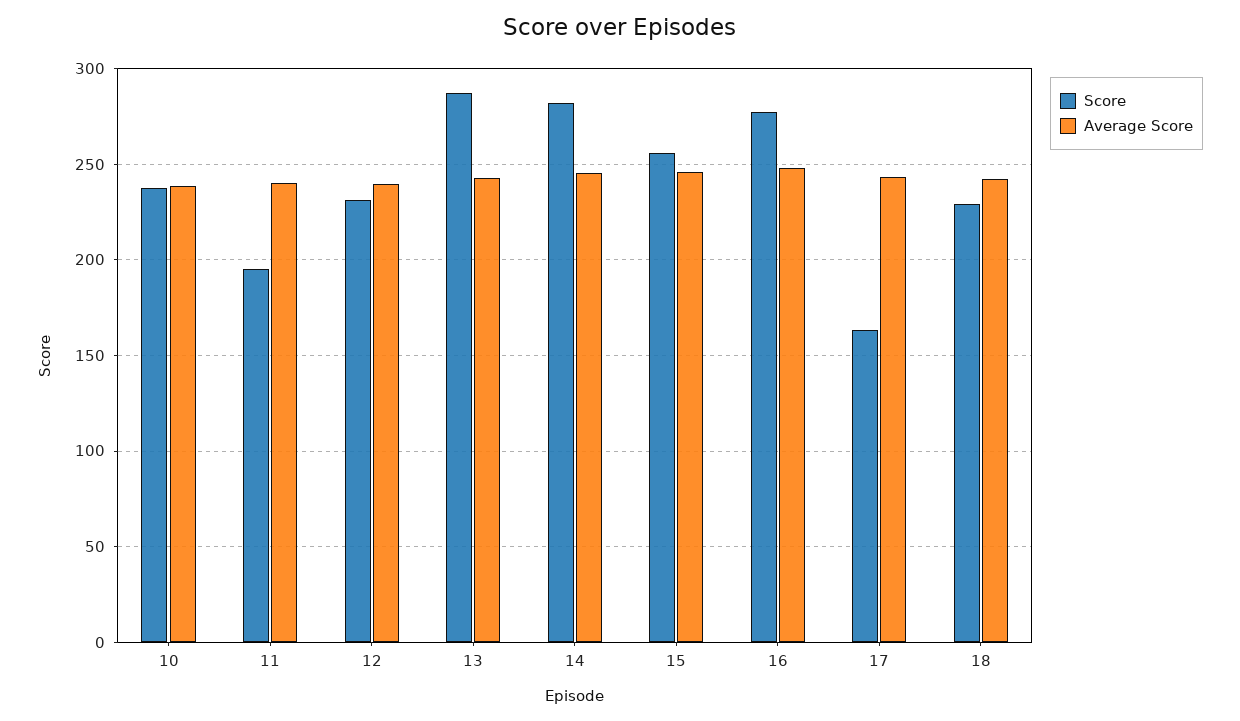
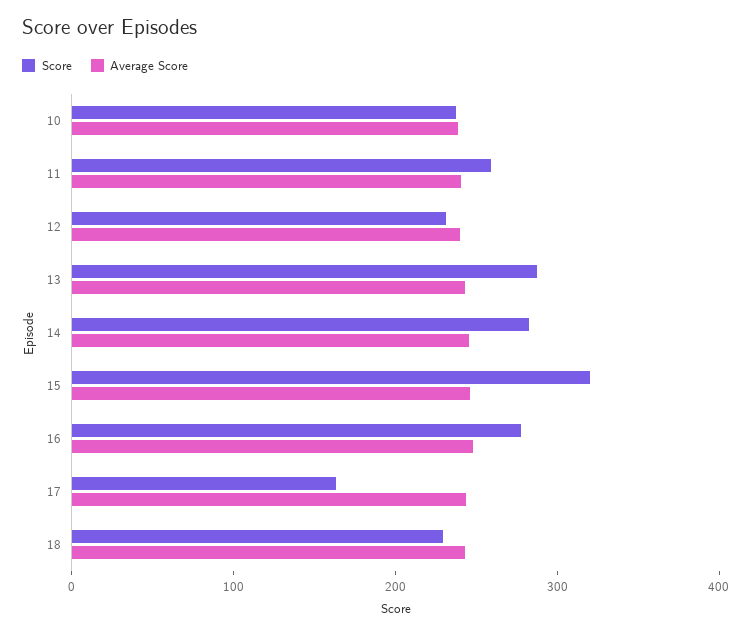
Score, 11: 195 -> 260
Score, 15: 255 -> 320

